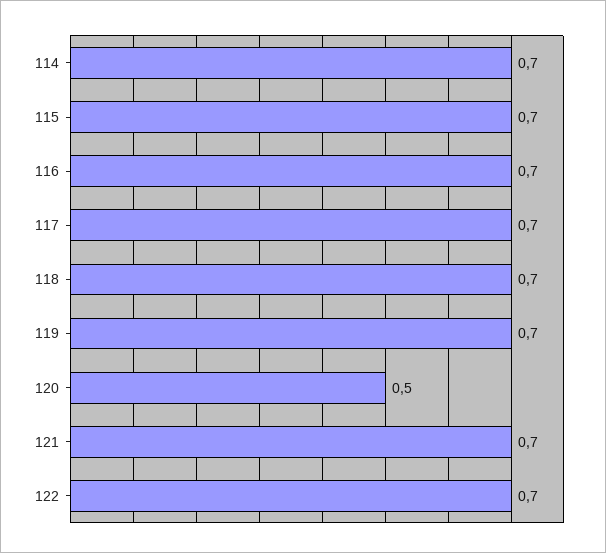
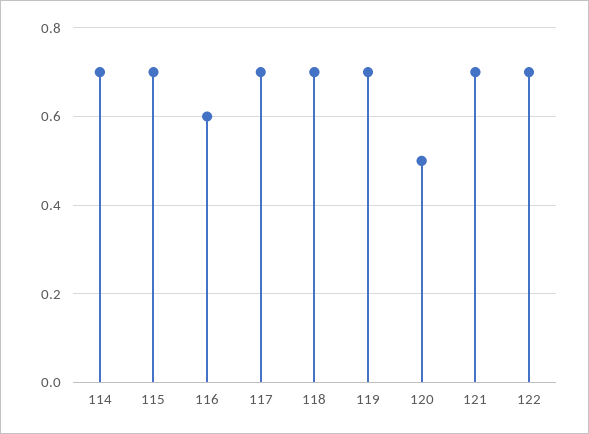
116: 0.7 -> 0.6

